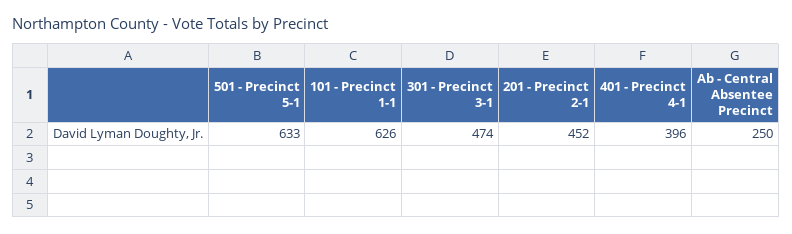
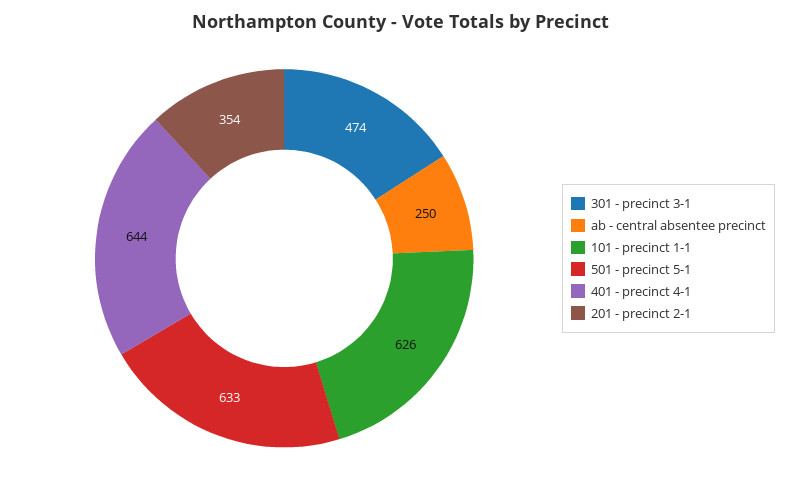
201 - Precinct 2-1: 452 -> 354
401 - Precinct 4-1: 396 -> 644

